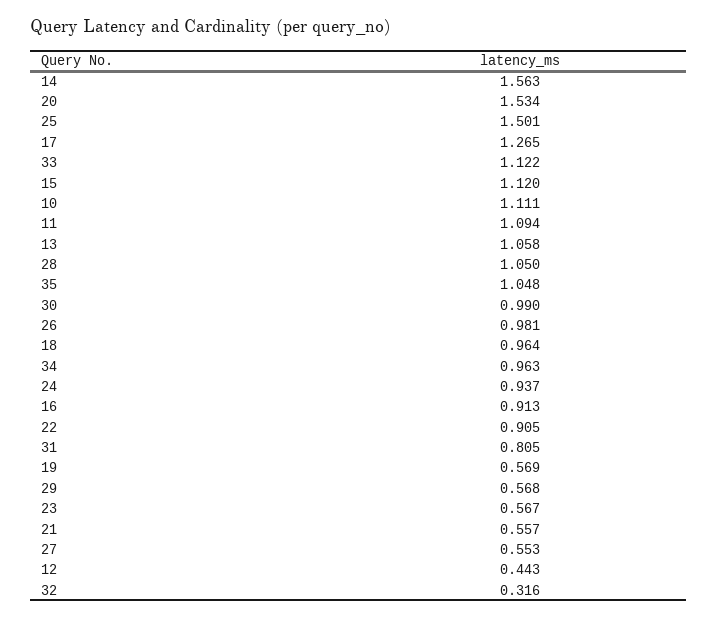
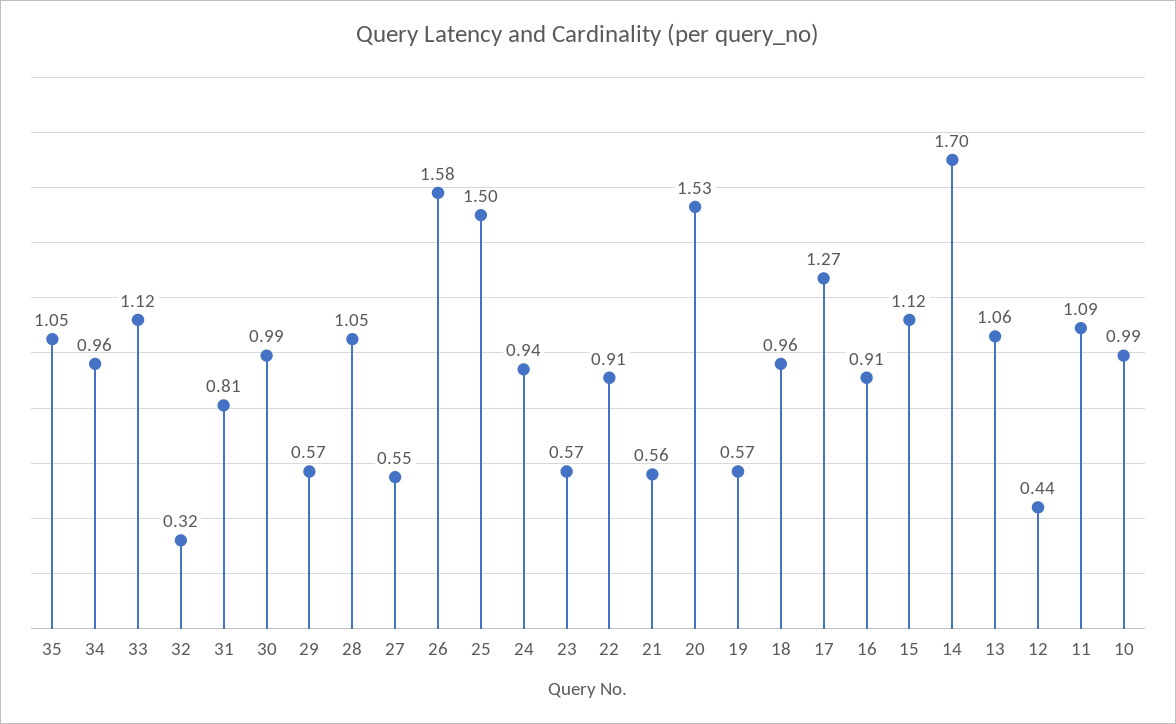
14: 1.563 -> 1.7
10: 1.111 -> 0.99
26: 0.981 -> 1.58

